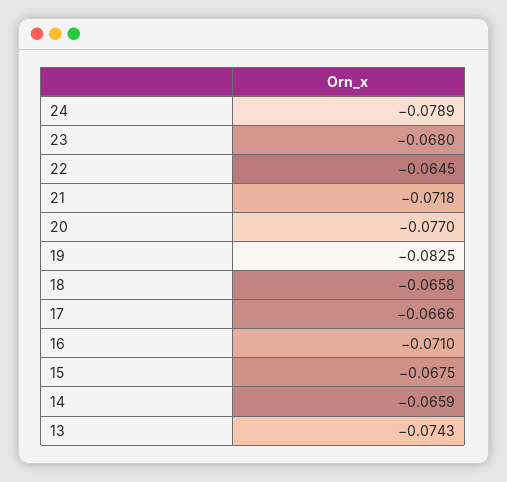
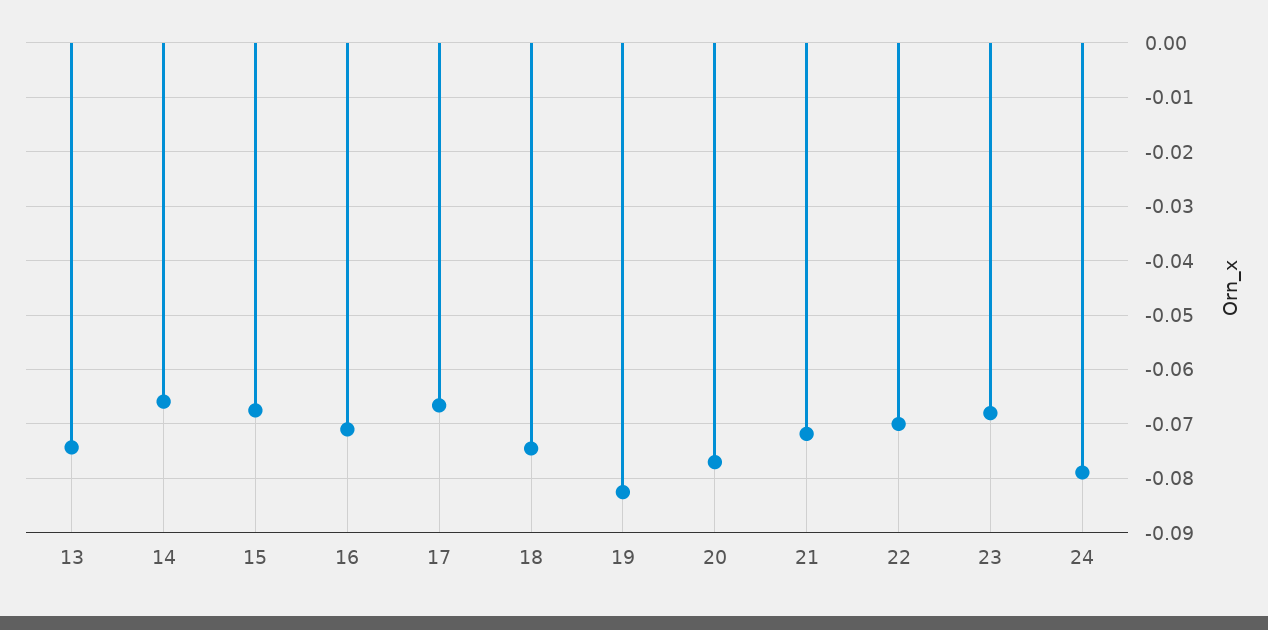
22: -0.0645 -> -0.07
18: -0.0658 -> -0.074

